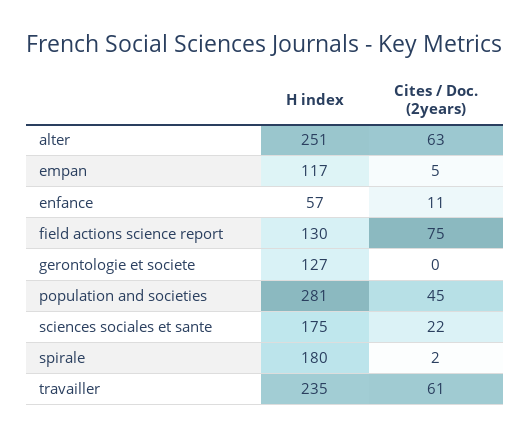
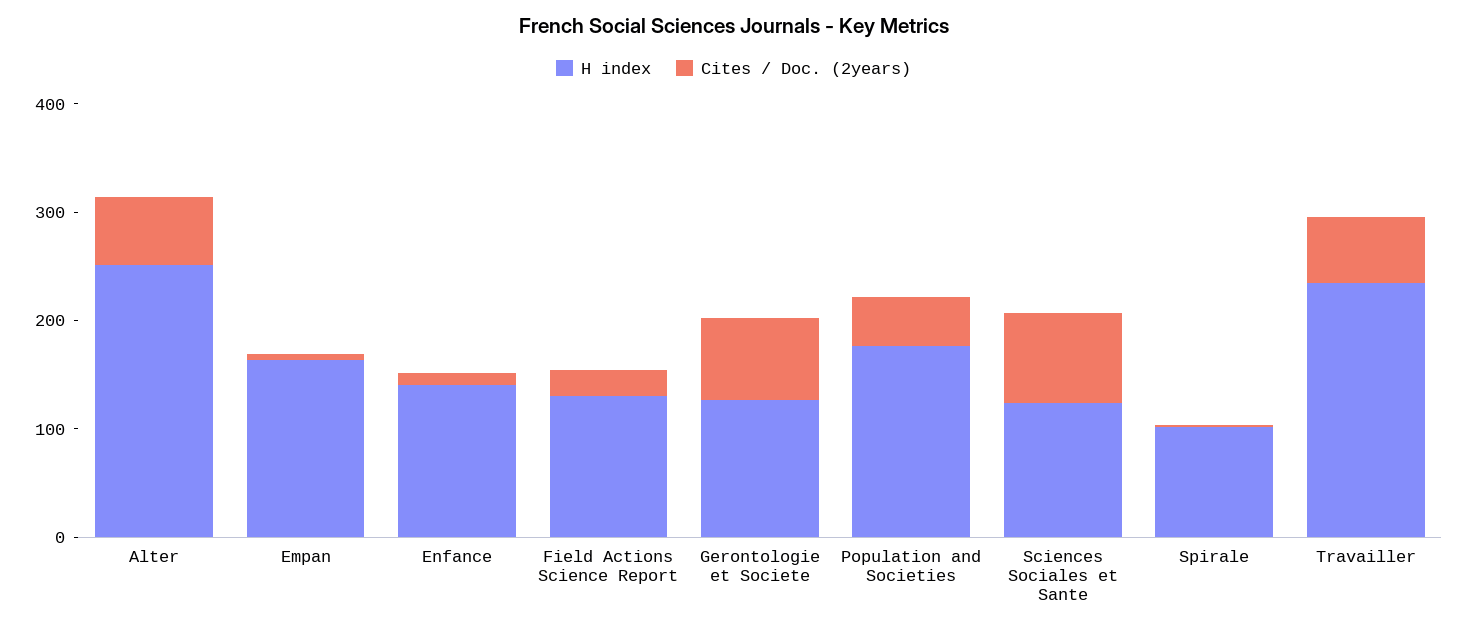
H index, empan: 117 -> 160
H index, enfance: 57 -> 140
Cites / Doc. (2years), field actions science report: 75 -> 20
Cites / Doc. (2years), gerontologie et societe: 0 -> 80
H index, population and societies: 281 -> 180
H index, sciences sociales et sante: 175 -> 120
Cites / Doc. (2years), sciences sociales et sante: 22 -> 80
H index, spirale: 180 -> 100

